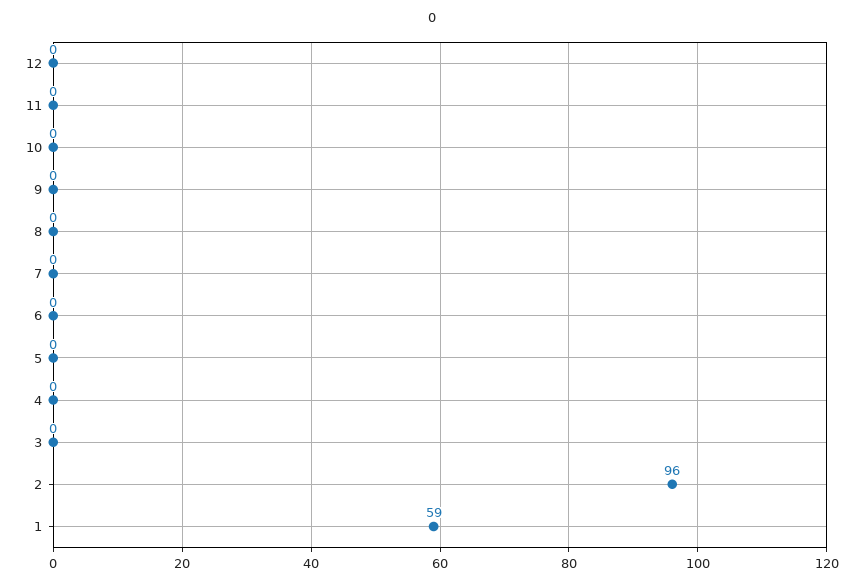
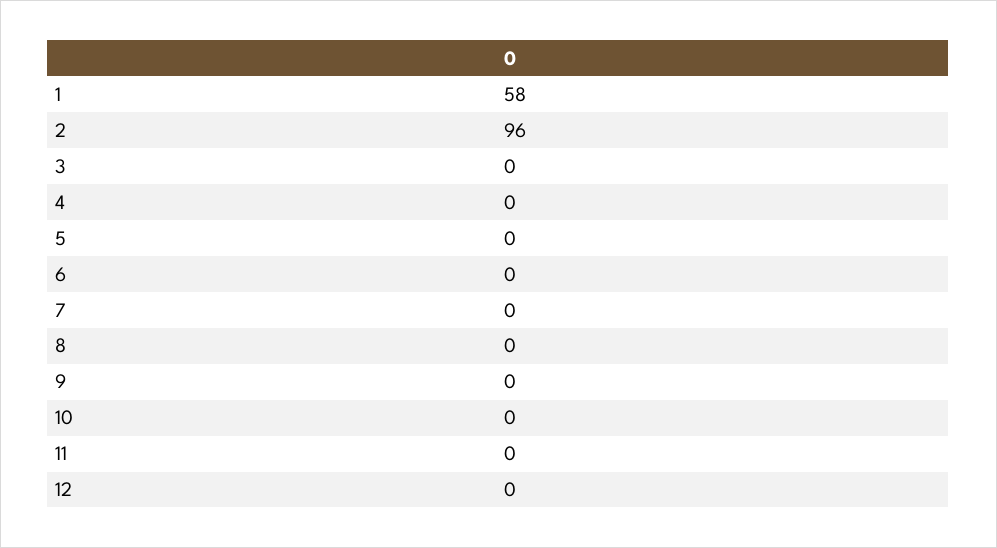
1: 59 -> 58

